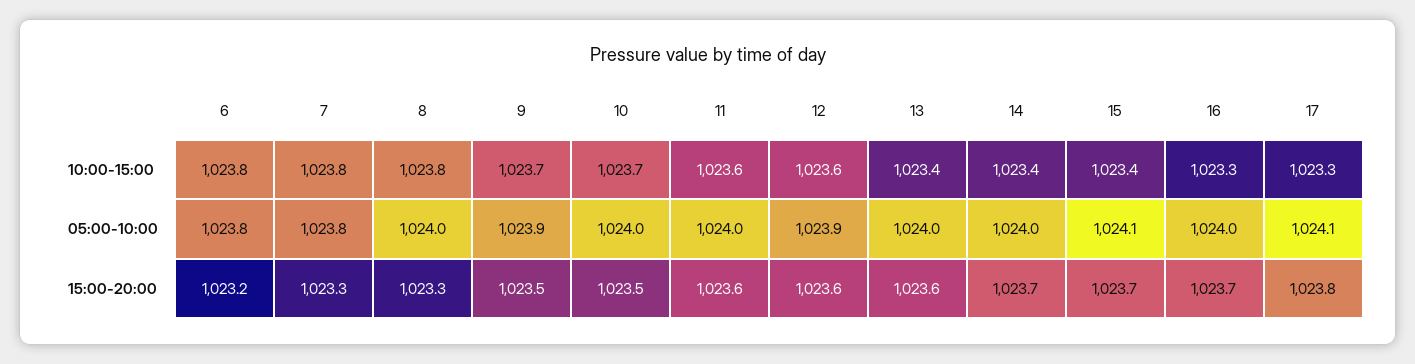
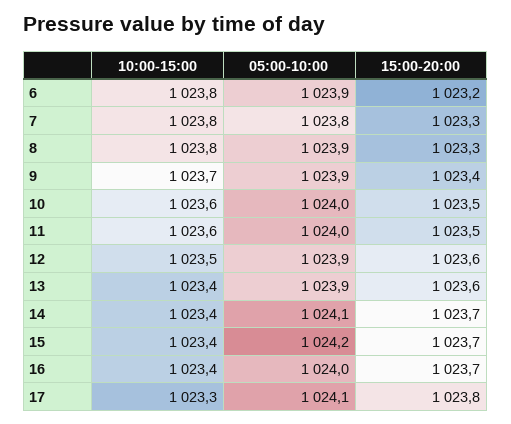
10, 10:00-15:00: 1023.7 -> 1023.6
12, 10:00-15:00: 1023.6 -> 1023.5
16, 10:00-15:00: 1023.3 -> 1023.4
6, 05:00-10:00: 1023.8 -> 1023.9
8, 05:00-10:00: 1024 -> 1023.9
13, 05:00-10:00: 1024 -> 1023.9
14, 05:00-10:00: 1024 -> 1024.1
15, 05:00-10:00: 1024.1 -> 1024.2
9, 15:00-20:00: 1023.5 -> 1023.4
11, 15:00-20:00: 1023.6 -> 1023.5

